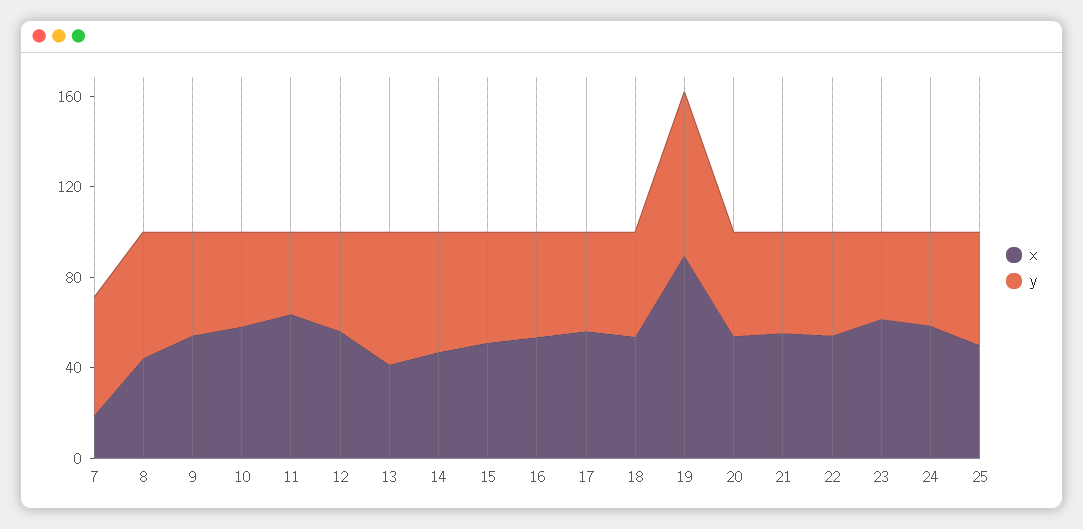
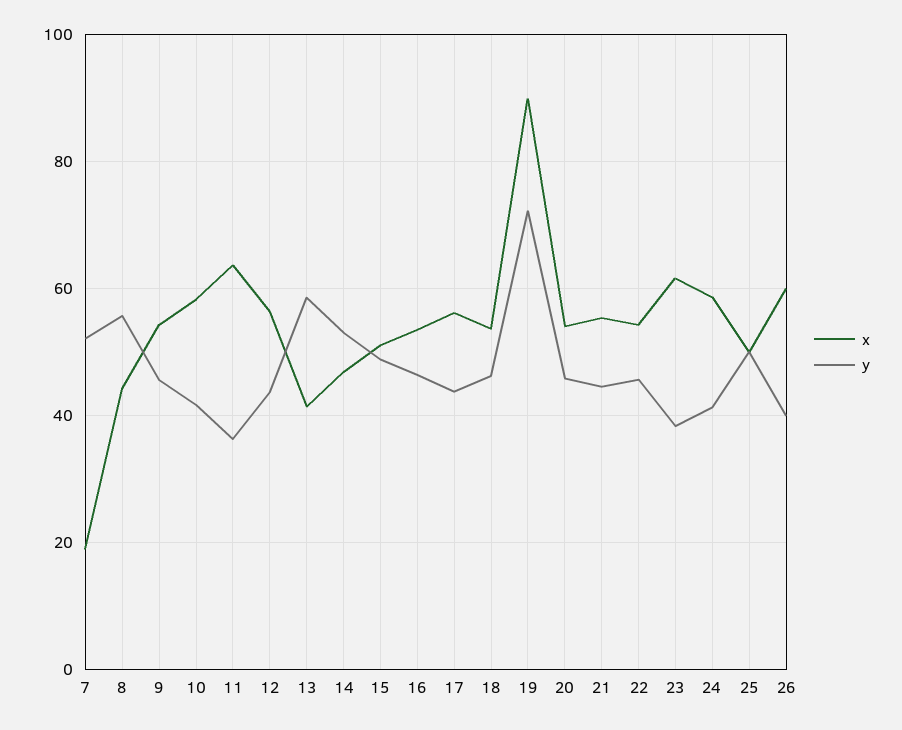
x, 26: none -> 60
y, 26: none -> 40

